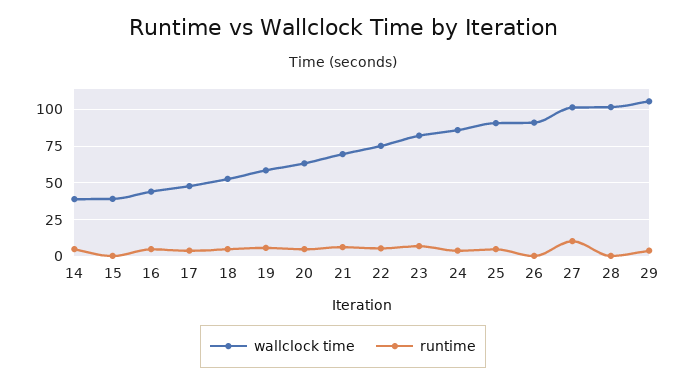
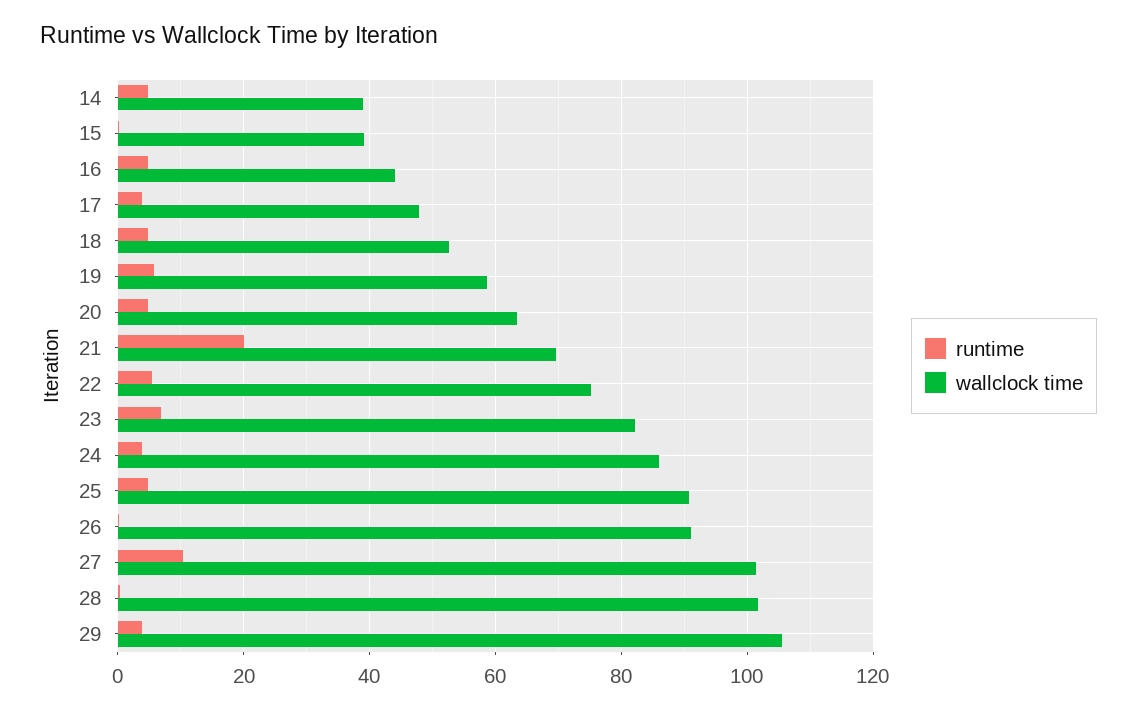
runtime, 21: 5 -> 20

